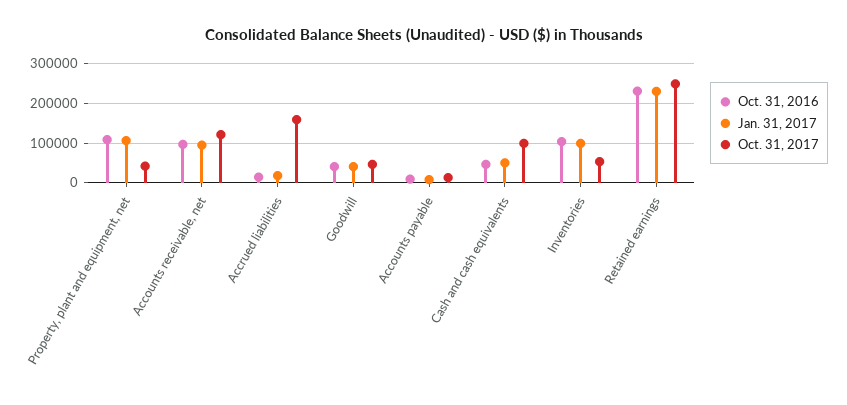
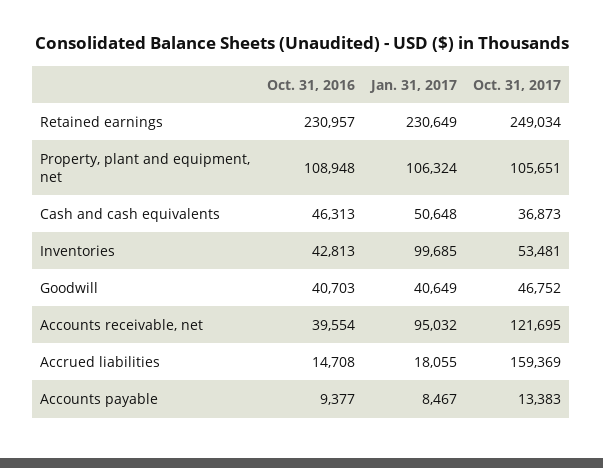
Oct. 31, 2017, Property, plant and equipment, net: 40000 -> 105651
Oct. 31, 2016, Accounts receivable, net: 100000 -> 39554
Oct. 31, 2017, Cash and cash equivalents: 100000 -> 36873
Oct. 31, 2016, Inventories: 100000 -> 42813

